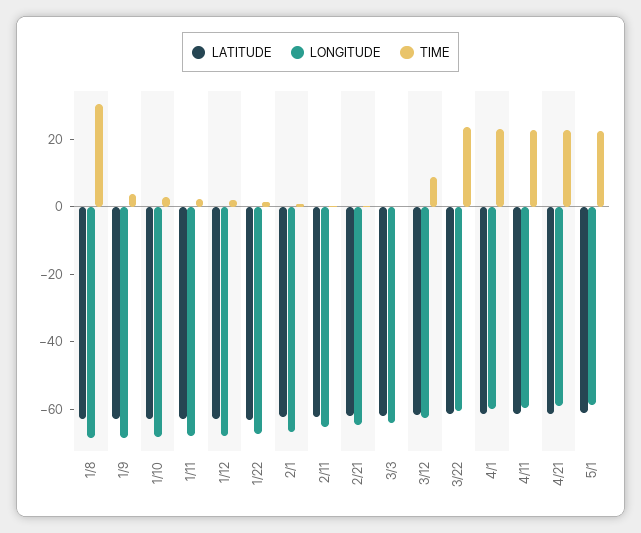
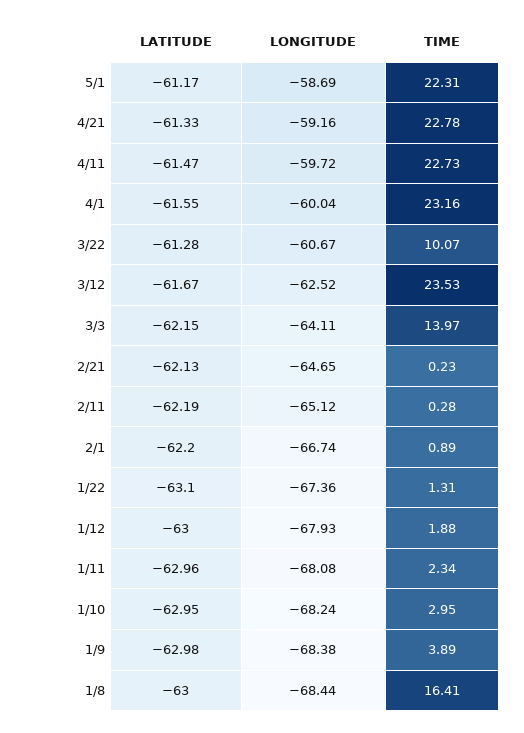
TIME, 1/8: 30 -> 16.41
TIME, 3/3: 0 -> 13.97
TIME, 3/12: 10 -> 23.53
TIME, 3/22: 25 -> 10.07

